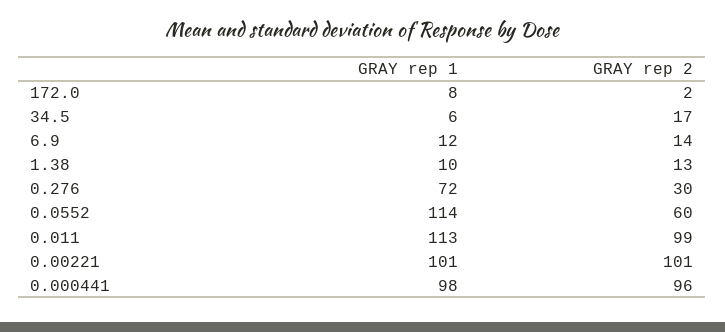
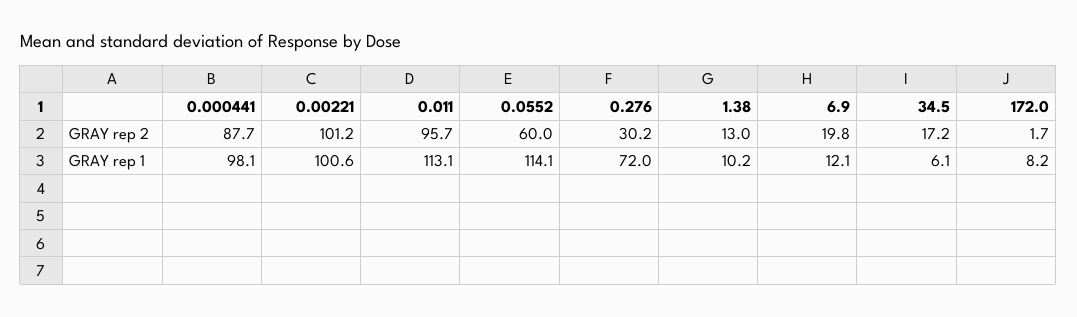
GRAY rep 2, 6.9: 14 -> 19.8
GRAY rep 2, 0.011: 99 -> 95.7
GRAY rep 2, 0.000441: 96 -> 87.7

